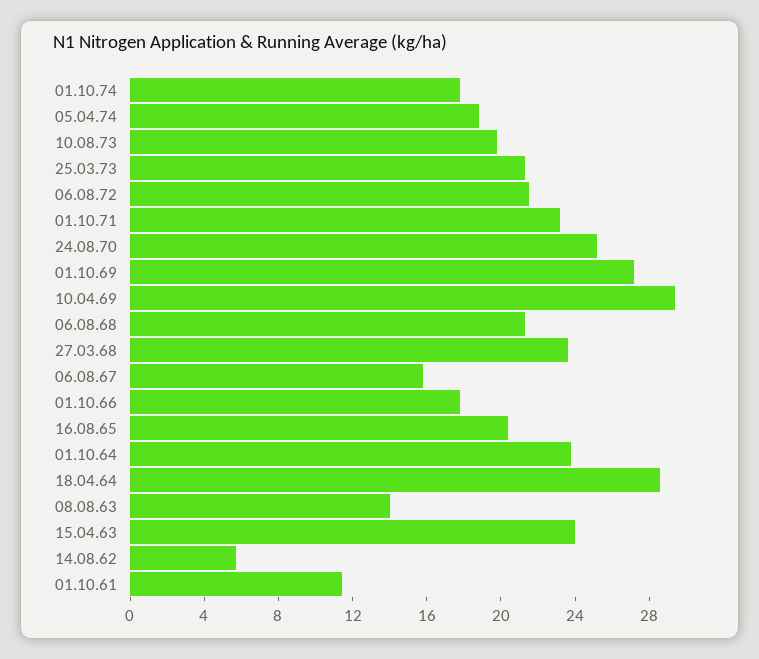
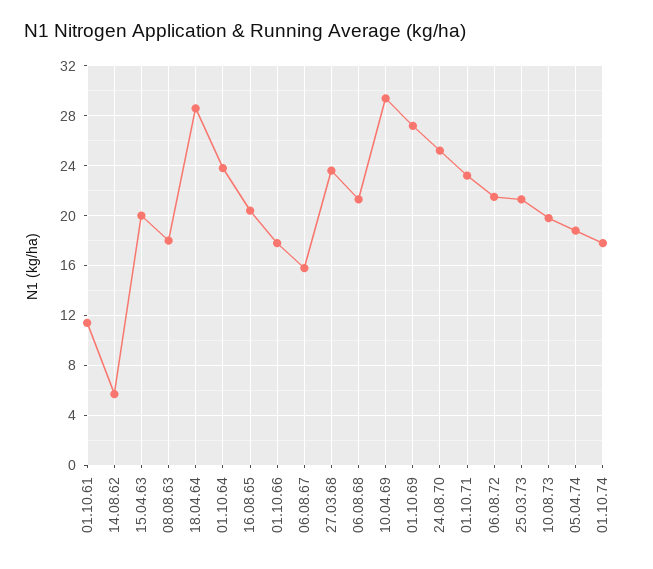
08.08.63: 14 -> 18
15.04.63: 24 -> 20

